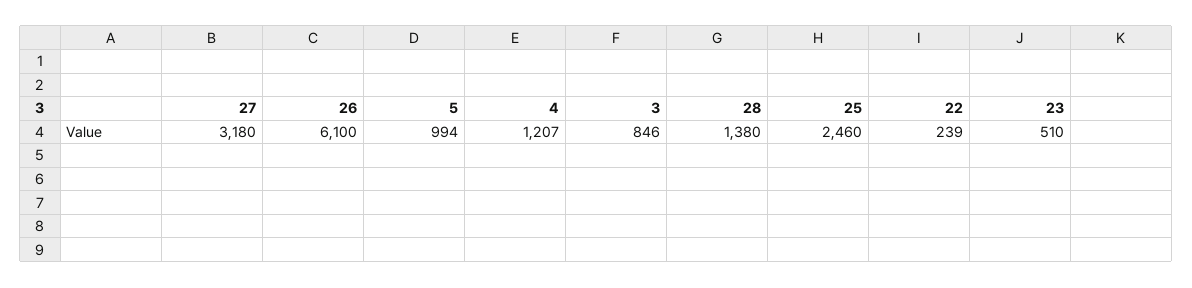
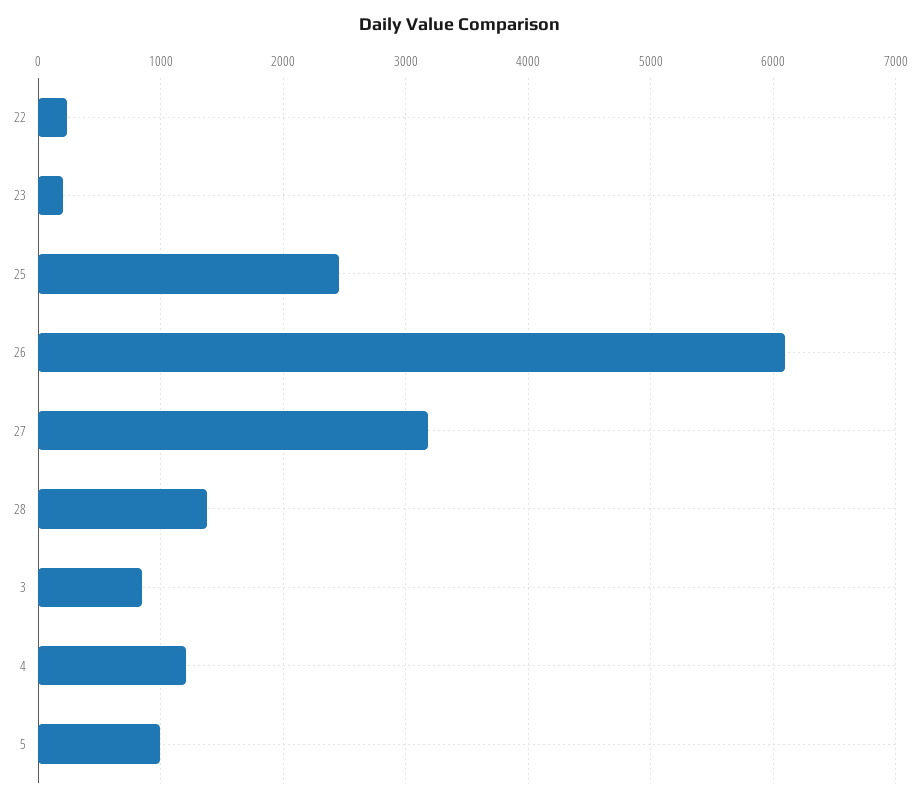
23: 510 -> 200

